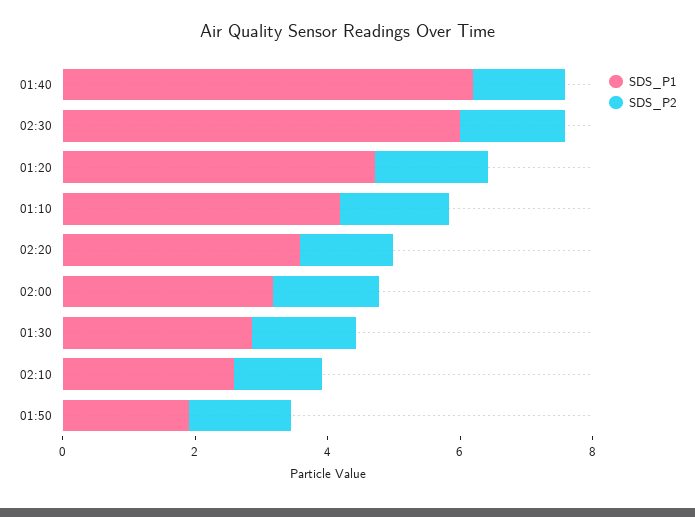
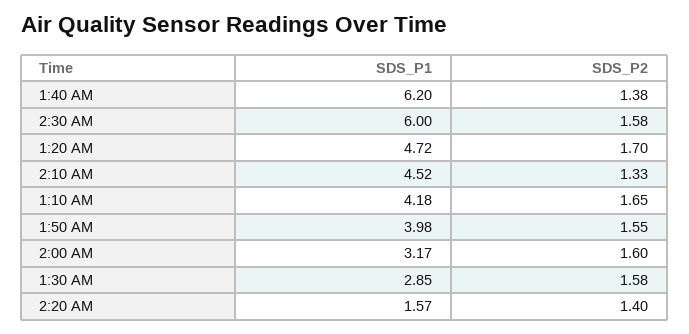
SDS_P1, 02:20: 3.5 -> 1.57
SDS_P1, 02:10: 2.5 -> 4.52
SDS_P1, 01:50: 2 -> 3.98

